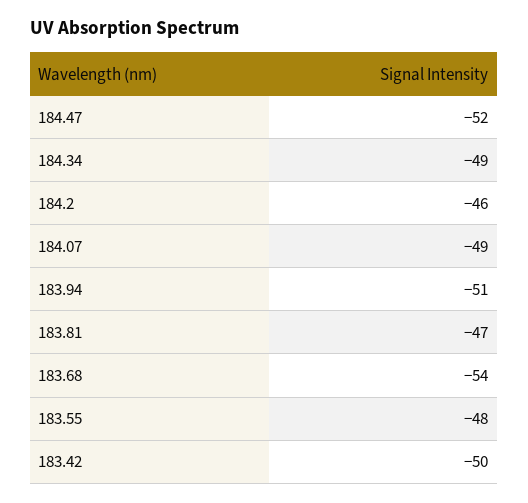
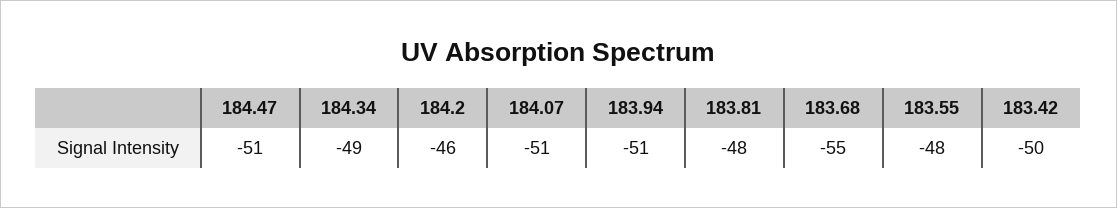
184.47: -52 -> -51
184.07: -49 -> -51
183.81: -47 -> -48
183.68: -54 -> -55

